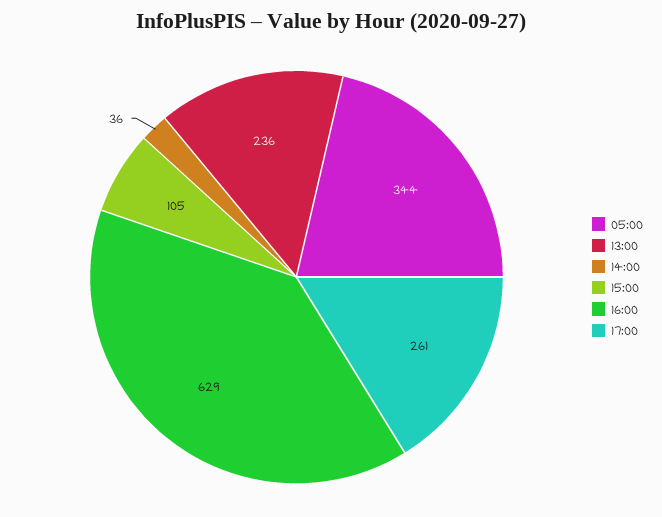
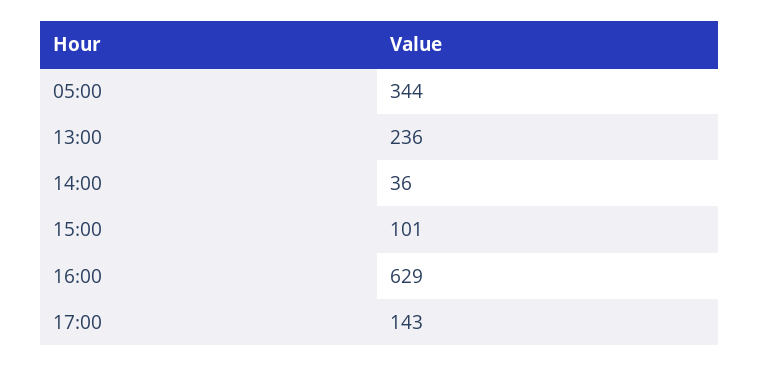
15:00: 105 -> 101
17:00: 261 -> 143

